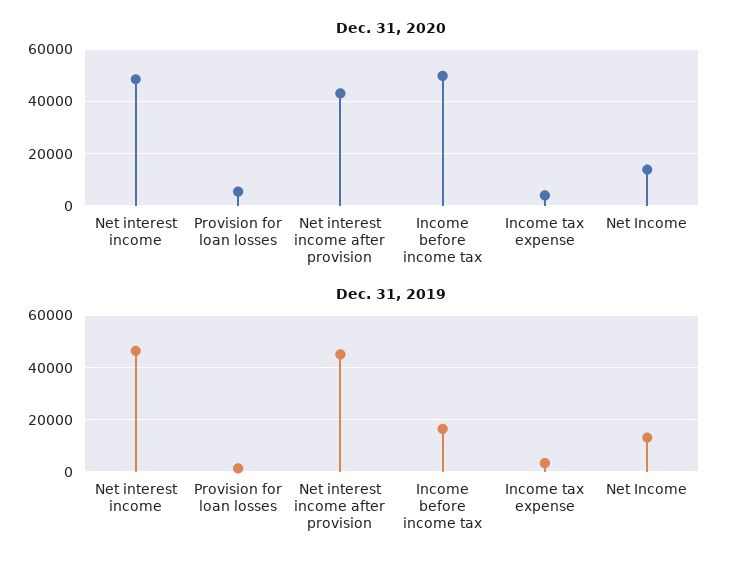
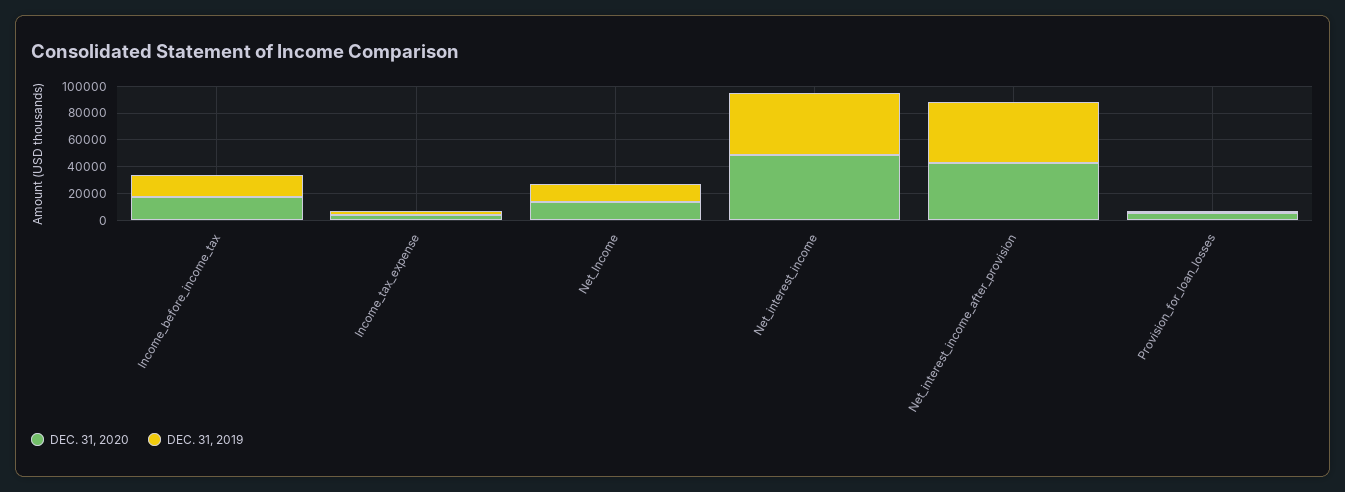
Dec. 31, 2020, Income before income tax: 50000 -> 20000

